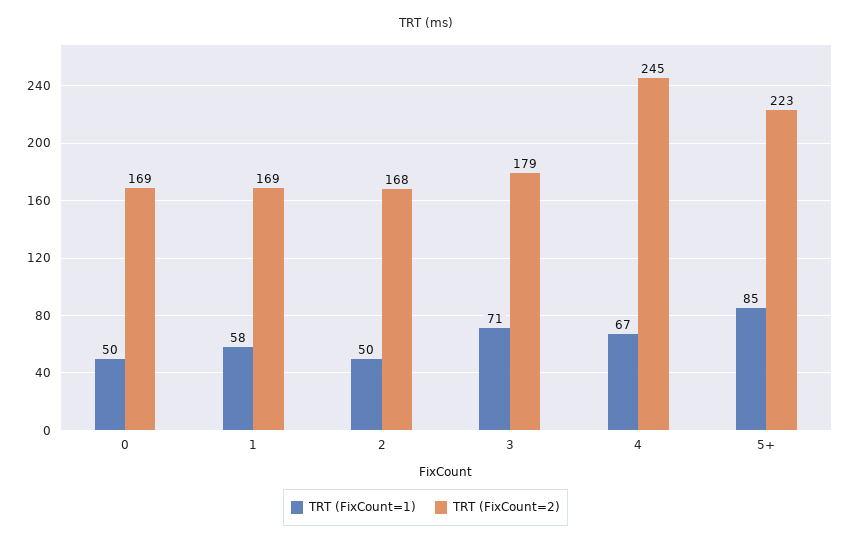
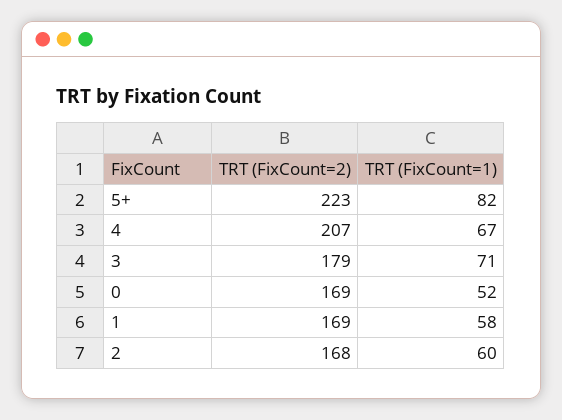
TRT (FixCount=1), 0: 50 -> 52
TRT (FixCount=1), 2: 50 -> 60
TRT (FixCount=2), 4: 245 -> 207
TRT (FixCount=1), 5+: 85 -> 82

